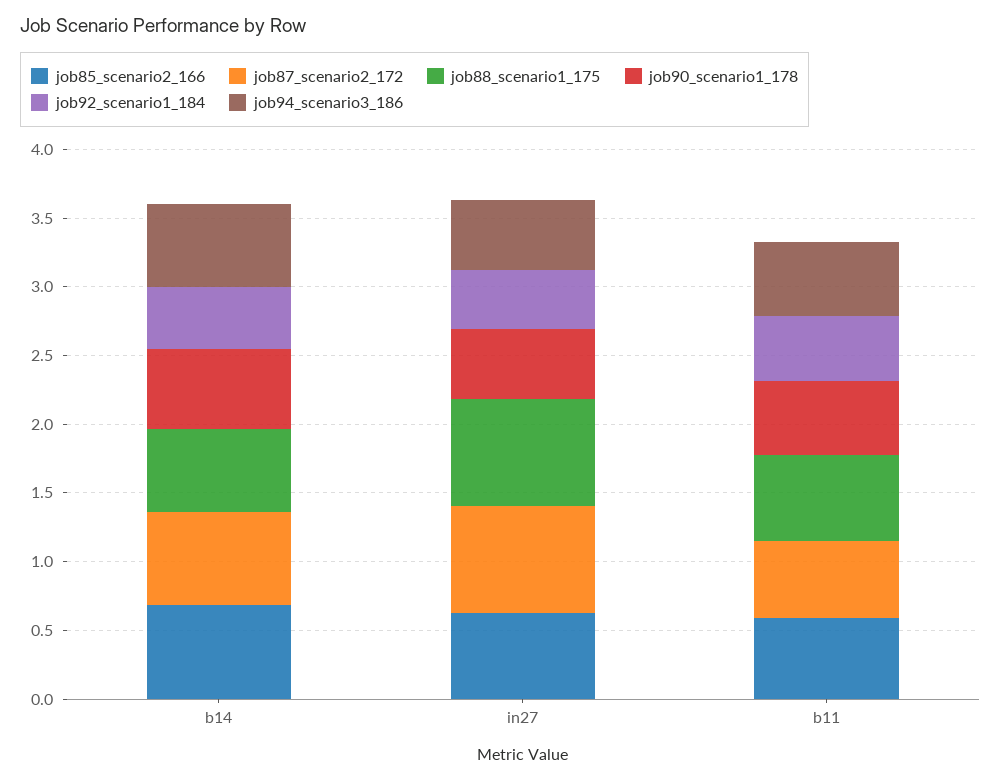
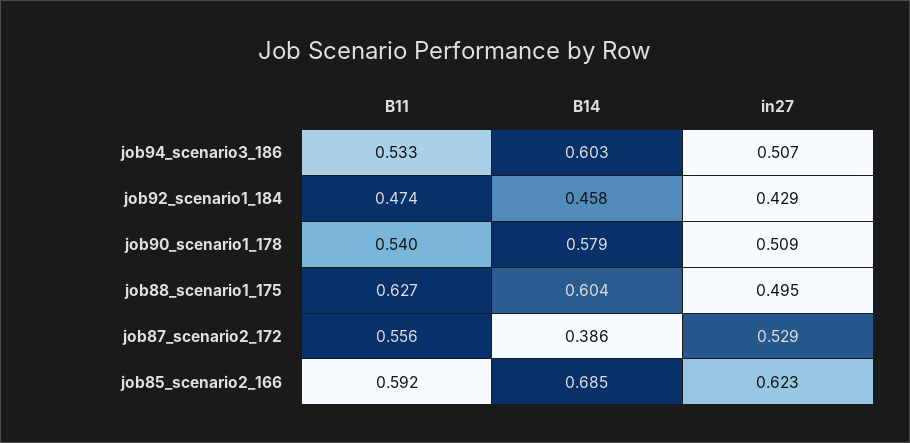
job87_scenario2_172, b14: 0.7 -> 0.386
job87_scenario2_172, in27: 0.8 -> 0.529
job88_scenario1_175, in27: 0.8 -> 0.495

